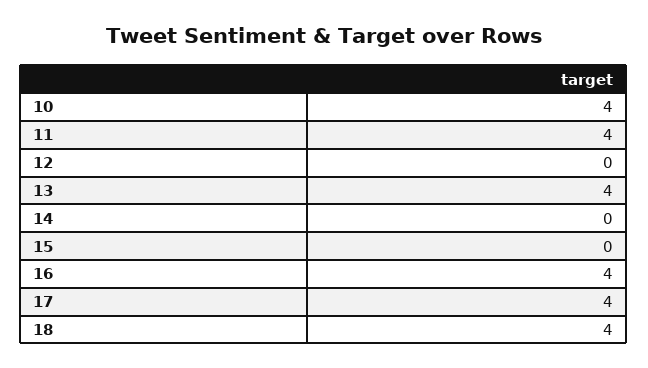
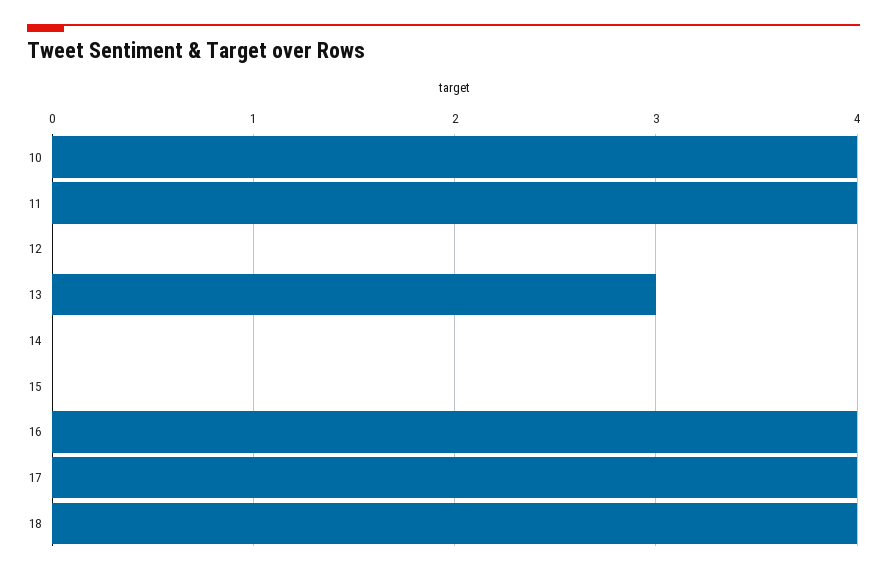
13: 4 -> 3

